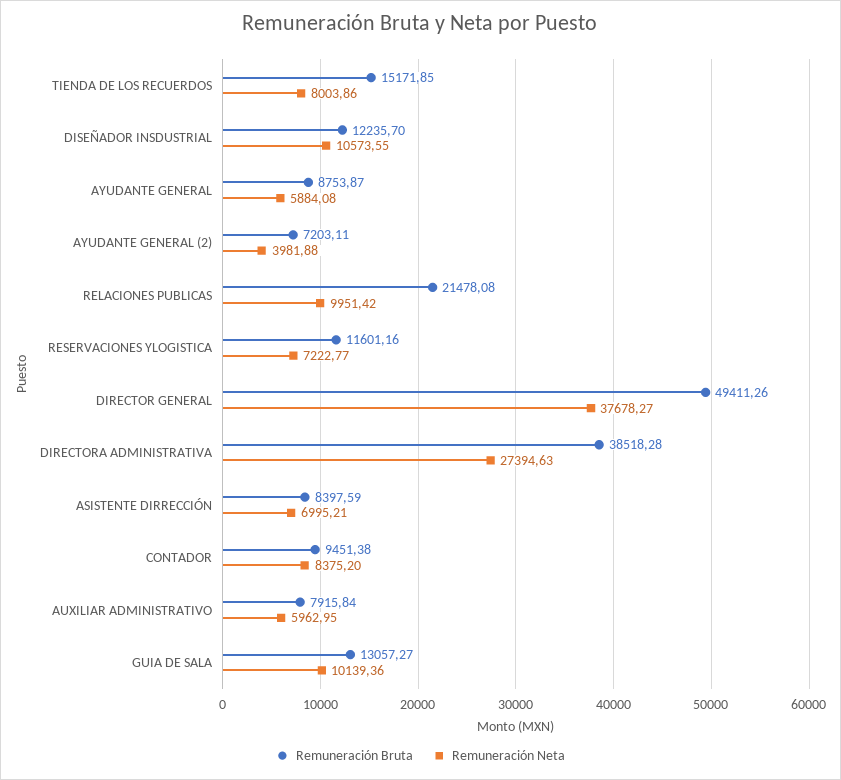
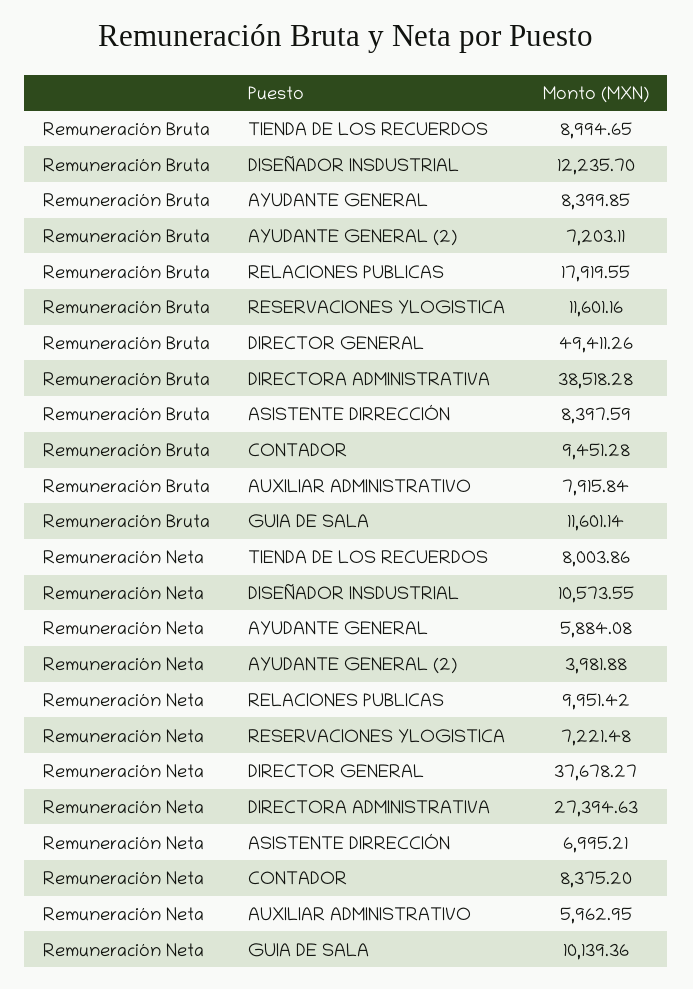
Remuneración Bruta, TIENDA DE LOS RECUERDOS: 15171.85 -> 8994.65
Remuneración Bruta, AYUDANTE GENERAL: 8753.87 -> 8399.85
Remuneración Bruta, RELACIONES PUBLICAS: 21478.08 -> 17919.55
Remuneración Neta, RESERVACIONES YLOGISTICA: 7222.77 -> 7221.48
Remuneración Bruta, CONTADOR: 9451.38 -> 9451.28
Remuneración Bruta, GUIA DE SALA: 13057.27 -> 11601.14

